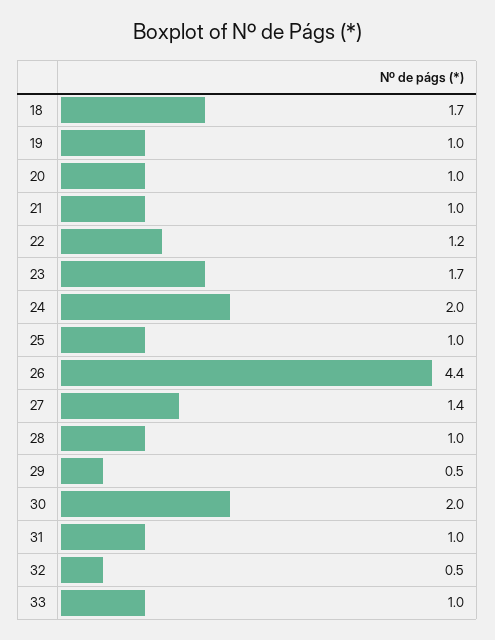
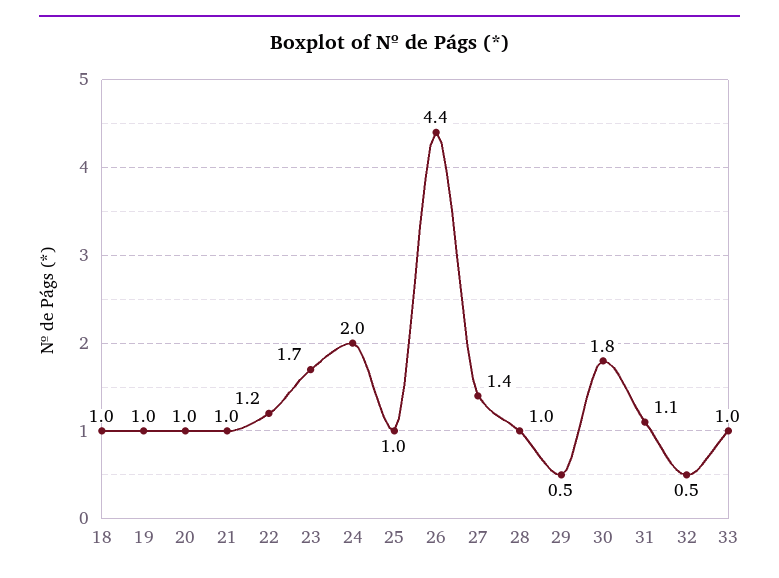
18: 1.7 -> 1
30: 2 -> 1.8
31: 1 -> 1.1

